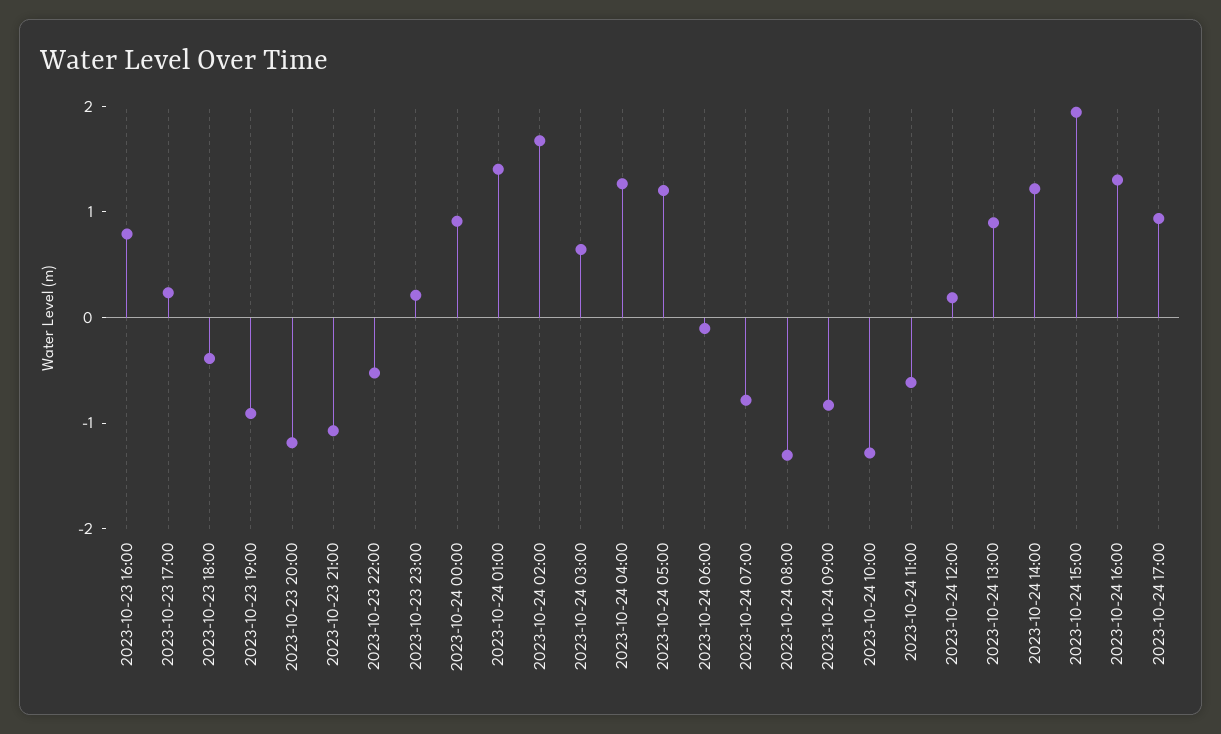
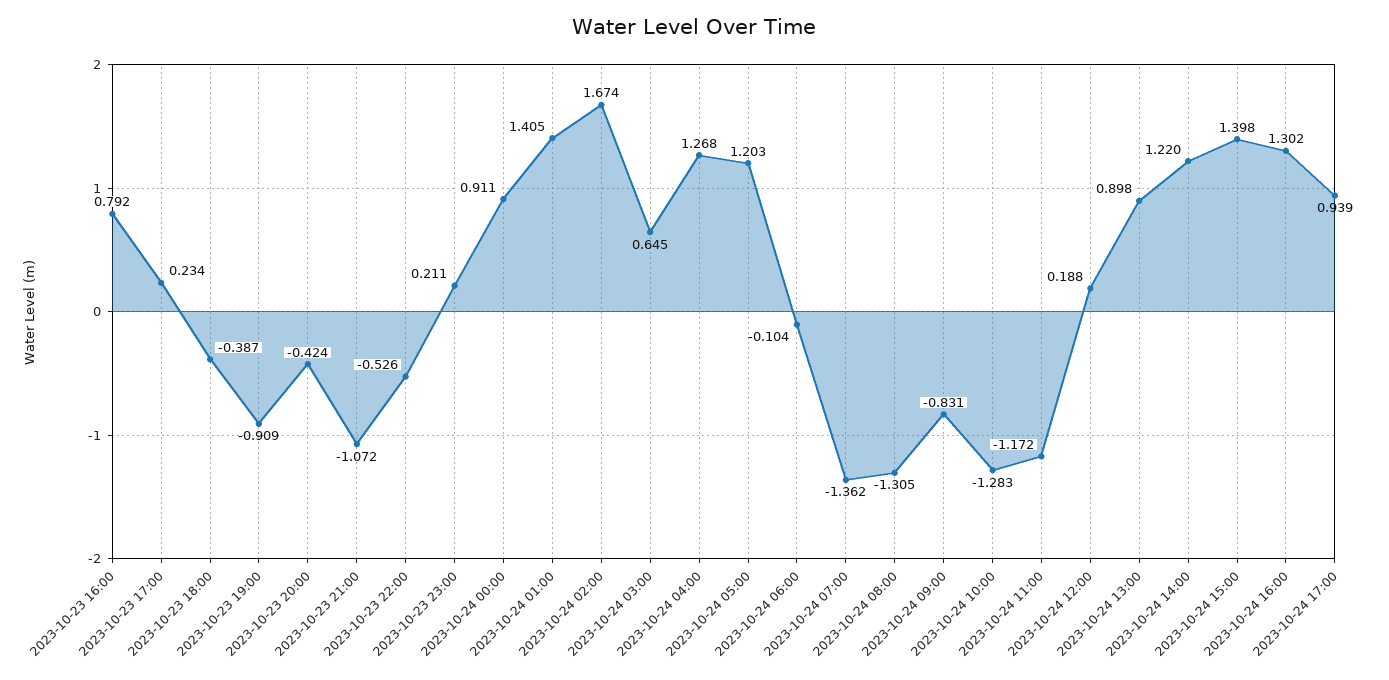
2023-10-23 20:00: -1.2 -> -0.424
2023-10-24 07:00: -0.8 -> -1.362
2023-10-24 11:00: -0.6 -> -1.172
2023-10-24 15:00: 2 -> 1.398

